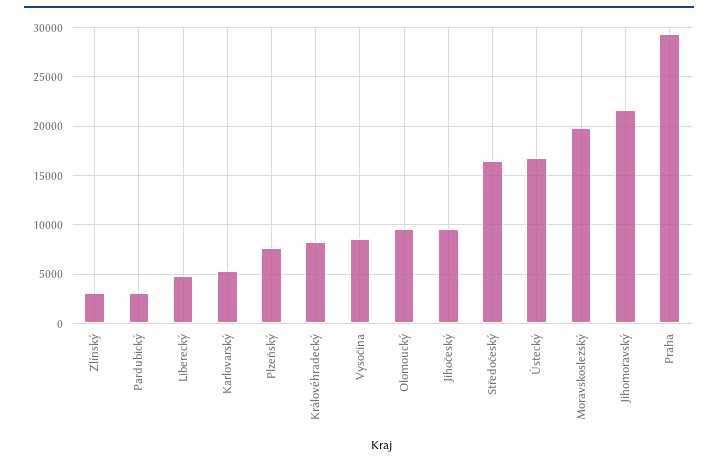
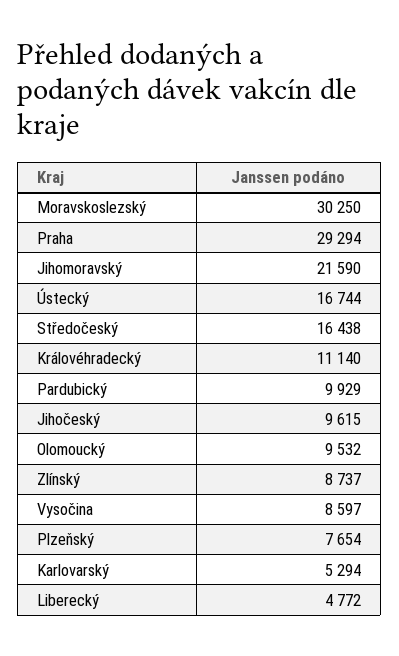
Zlínský: 3000 -> 8737
Pardubický: 3000 -> 9929
Královéhradecký: 8000 -> 11140
Moravskoslezský: 20000 -> 30250

